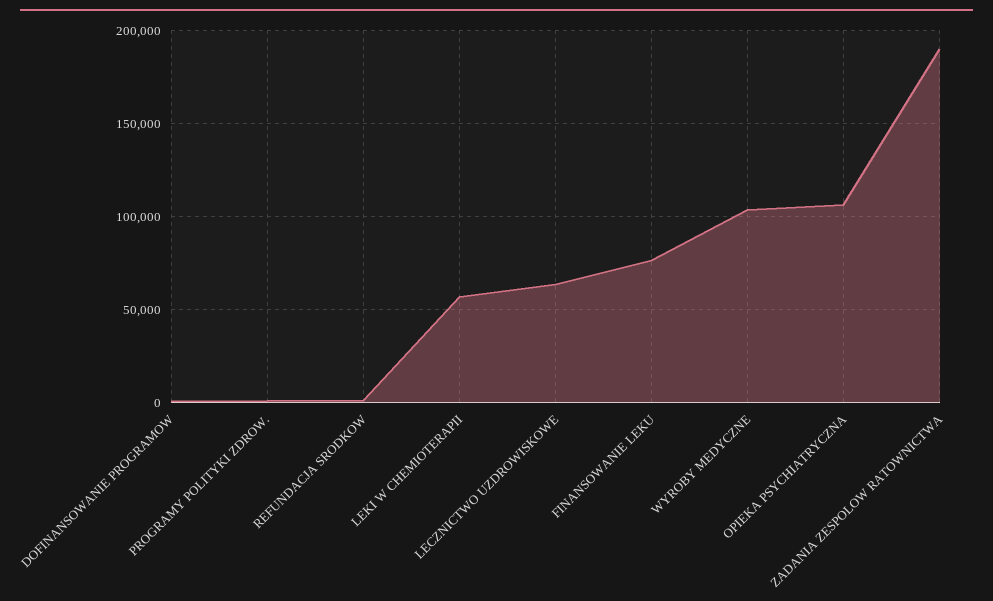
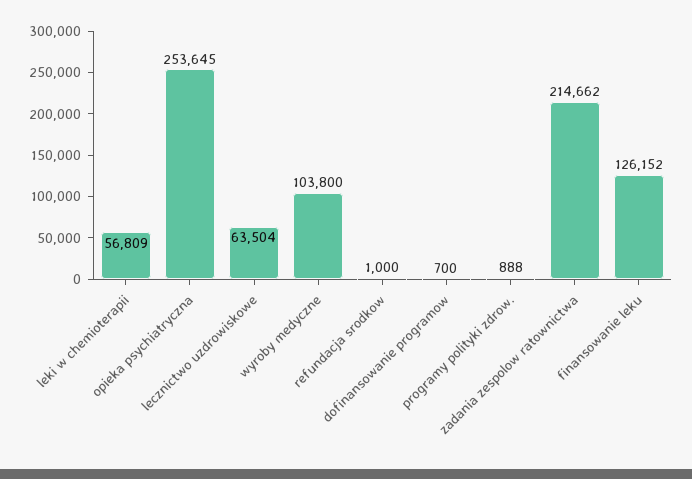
FINANSOWANIE LEKU: 75000 -> 126152
OPIEKA PSYCHIATRYCZNA: 105000 -> 253645
ZADANIA ZESPOLOW RATOWNICTWA: 190000 -> 214662

